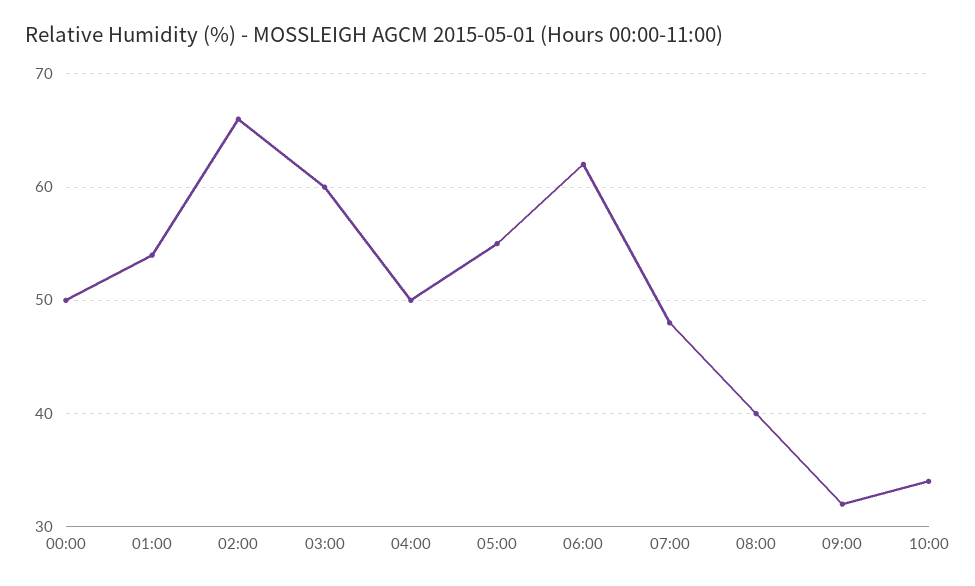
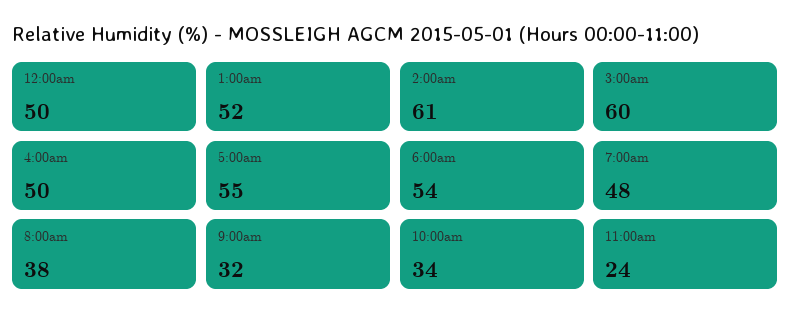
01:00: 54 -> 52
02:00: 66 -> 61
06:00: 62 -> 54
08:00: 40 -> 38
11:00am: none -> 24

